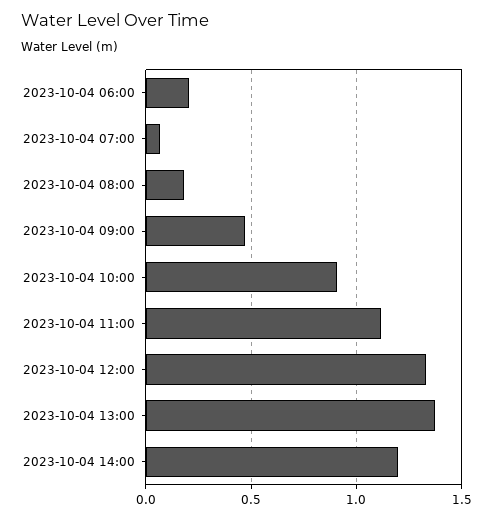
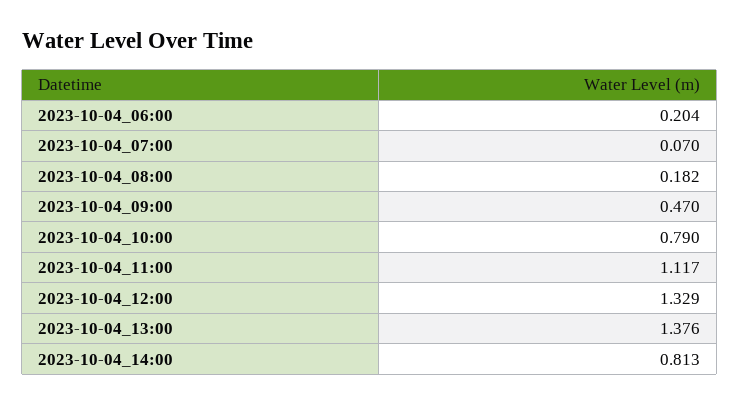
2023-10-04 10:00: 0.9 -> 0.79
2023-10-04 14:00: 1.2 -> 0.813

